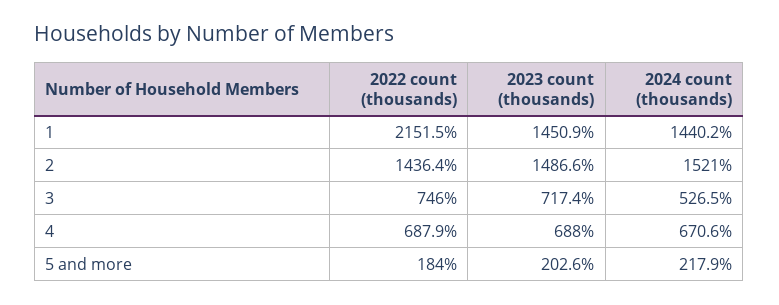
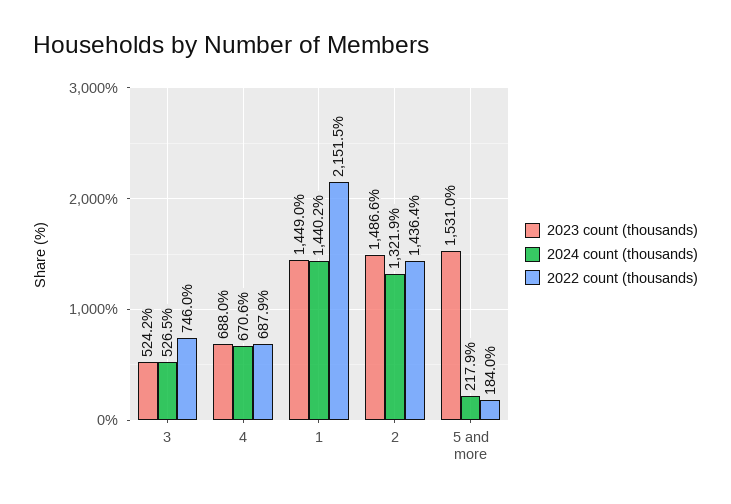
2023 count (thousands), 1: 1450.9 -> 1449
2024 count (thousands), 2: 1521 -> 1321.9
2023 count (thousands), 3: 717.4 -> 524.2
2023 count (thousands), 5 and more: 202.6 -> 1531

